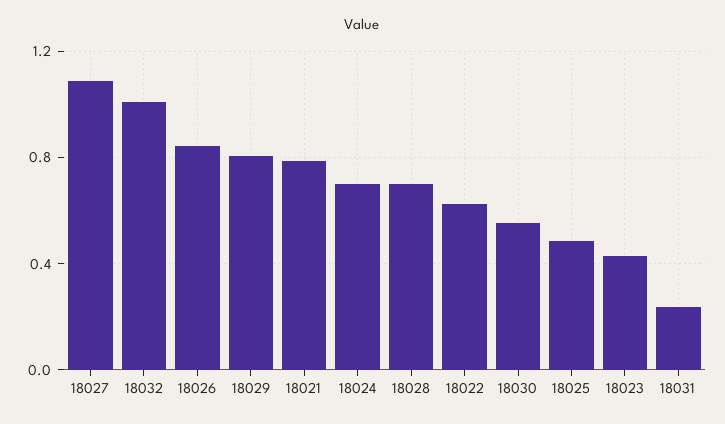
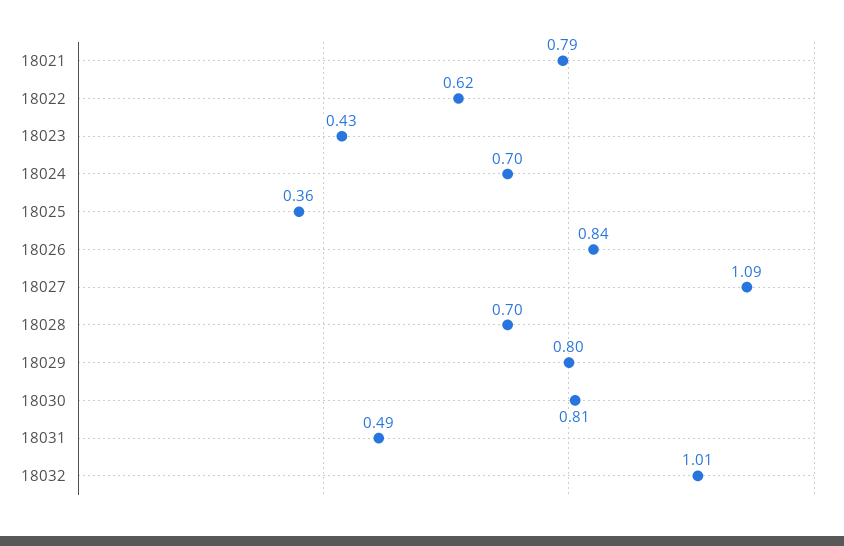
18030: 0.55 -> 0.81
18025: 0.5 -> 0.36
18031: 0.25 -> 0.49

